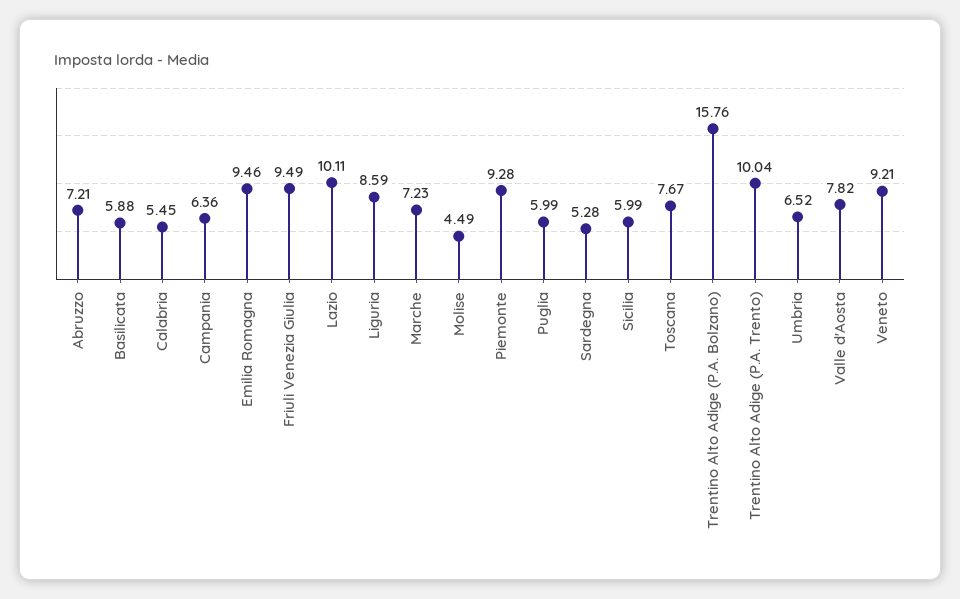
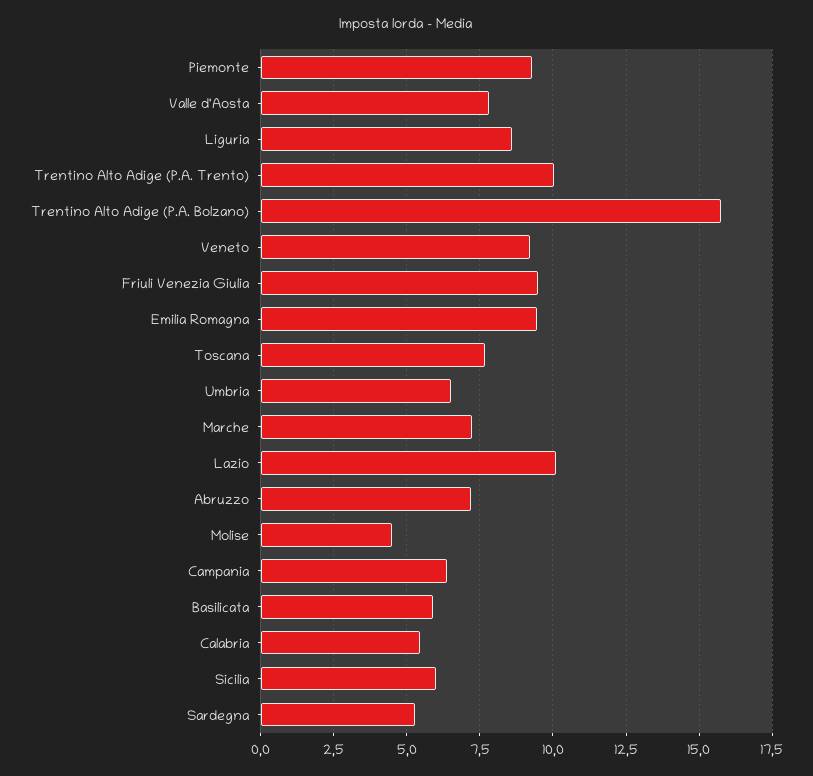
Puglia: 5.99 -> none

